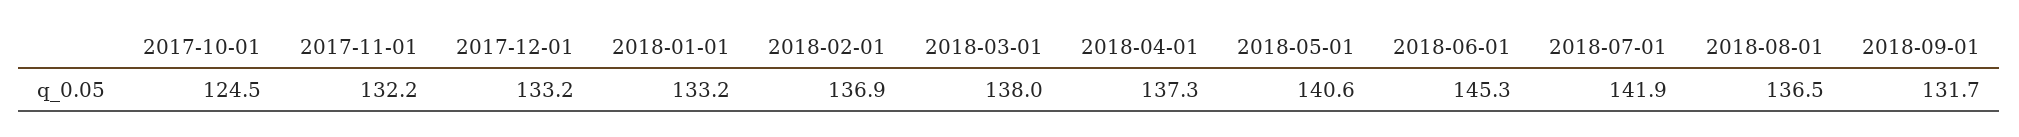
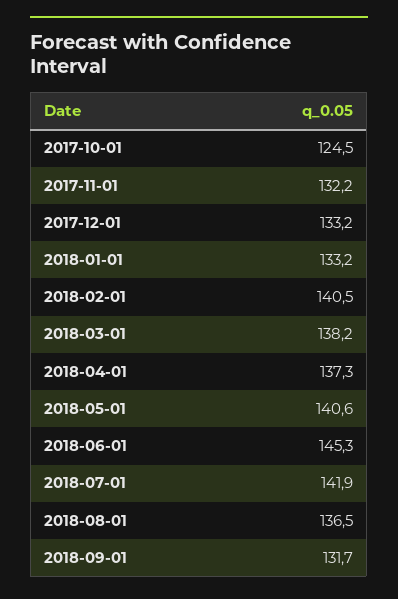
2018-02-01: 136.9 -> 140.5
2018-03-01: 138 -> 138.2

